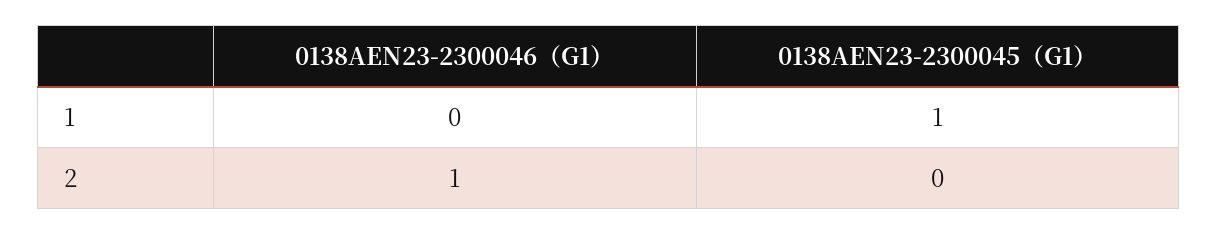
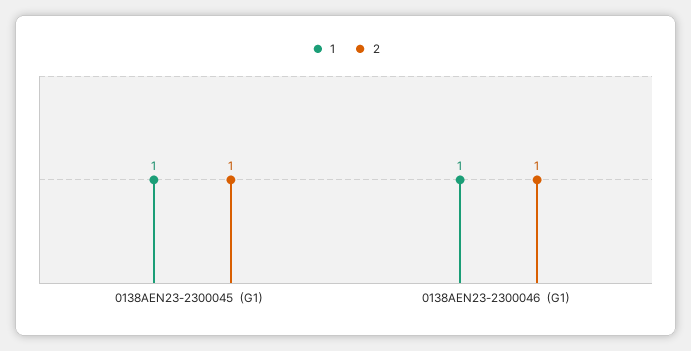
1, 0138AEN23-2300046（G1）: 0 -> 1
2, 0138AEN23-2300045（G1）: 0 -> 1

